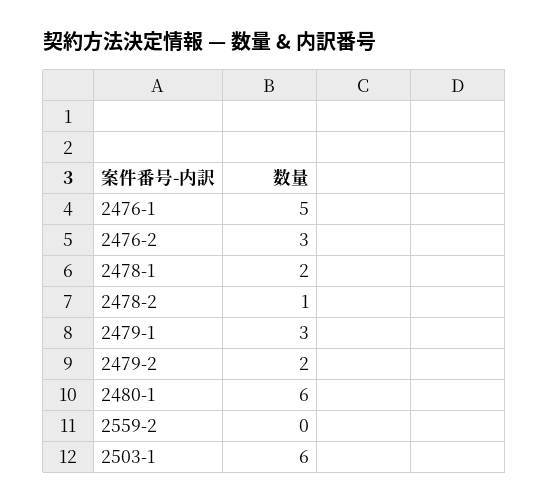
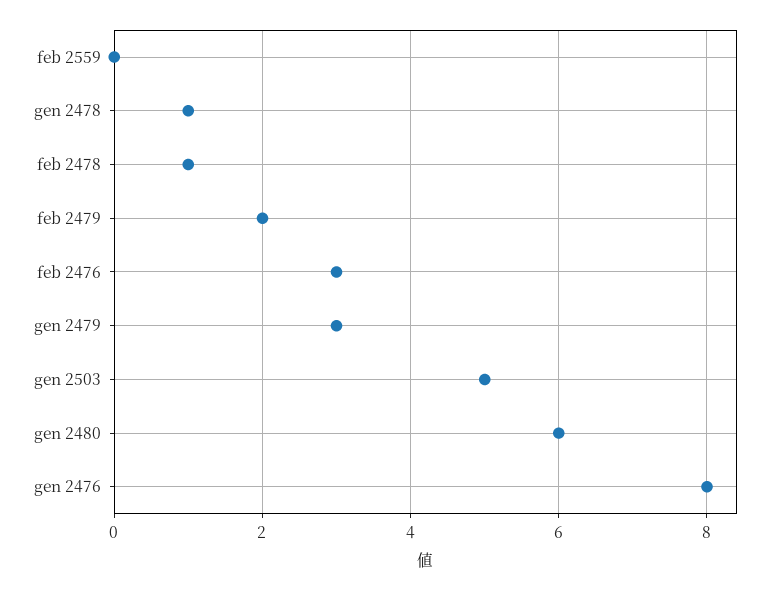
2476-1: 5 -> 8
2478-1: 2 -> 1
2503-1: 6 -> 5

